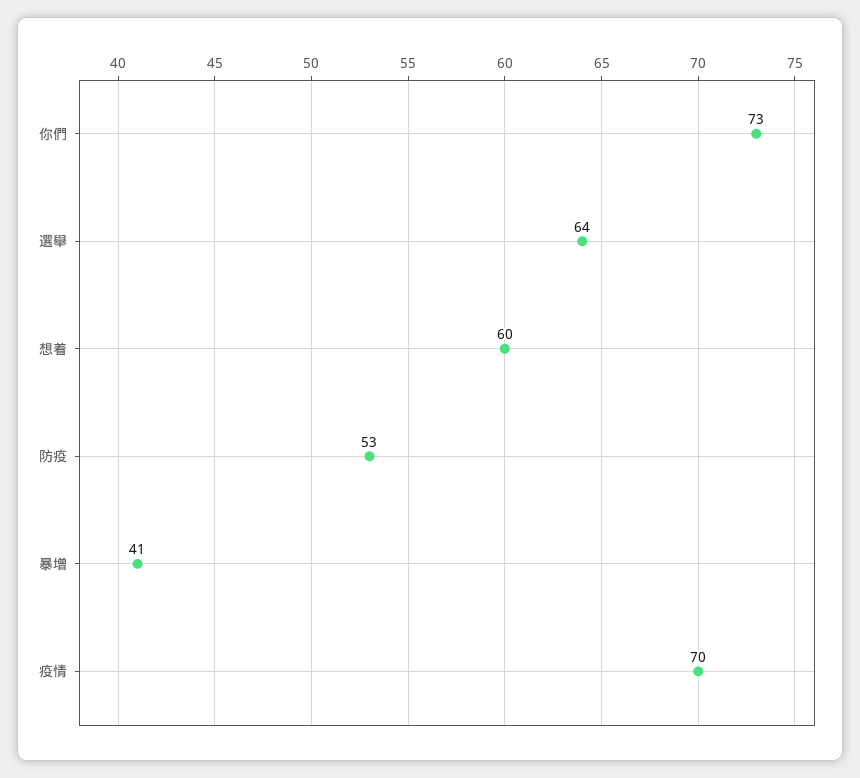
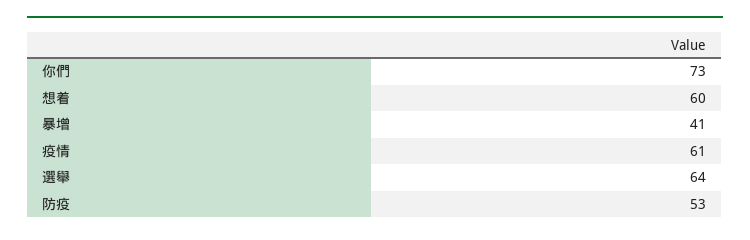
疫情: 70 -> 61

